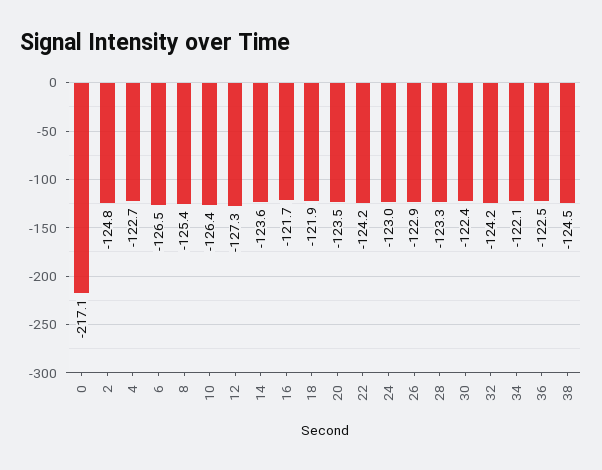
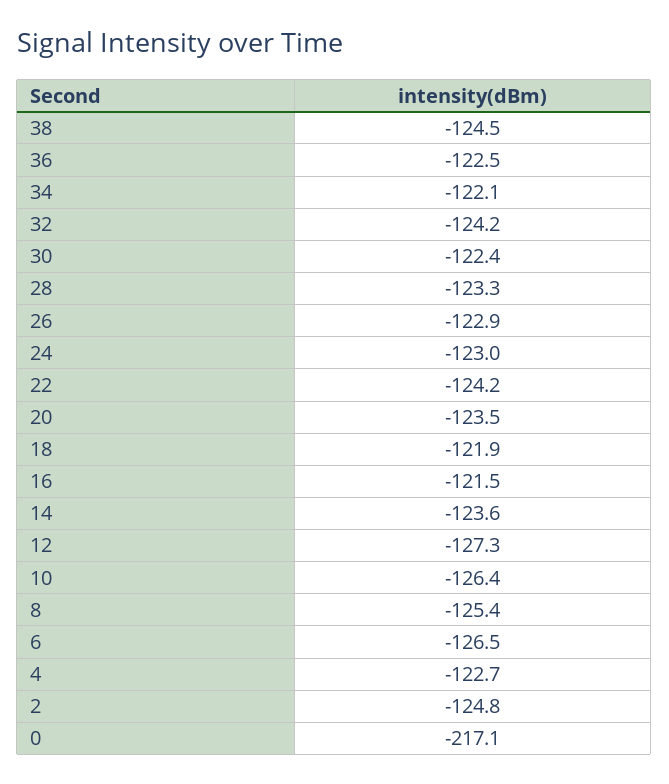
16: -121.7 -> -121.5

